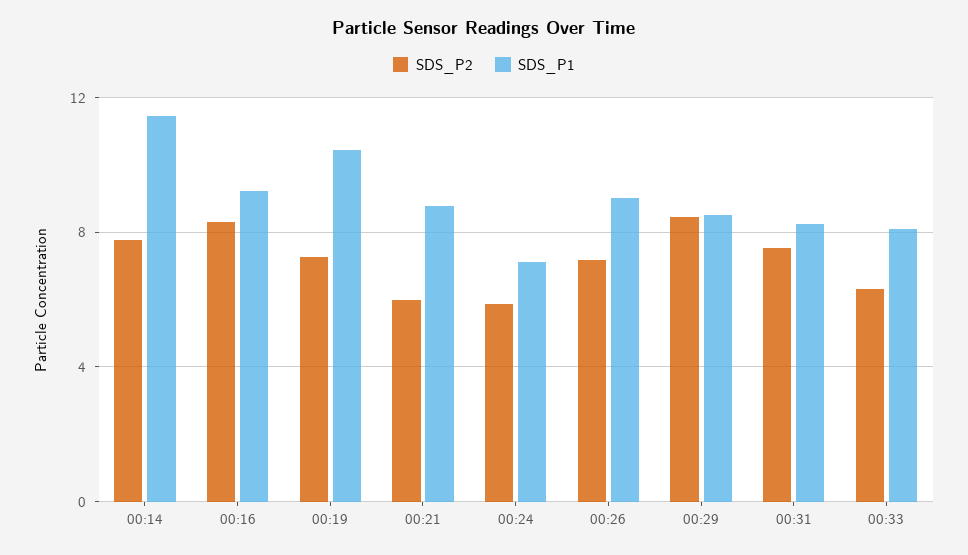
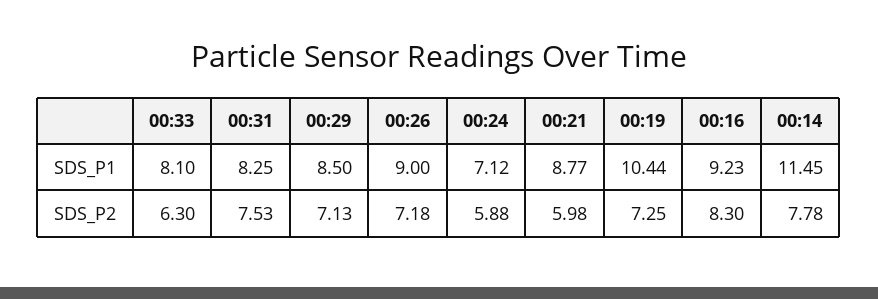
SDS_P2, 00:29: 8.5 -> 7.13

